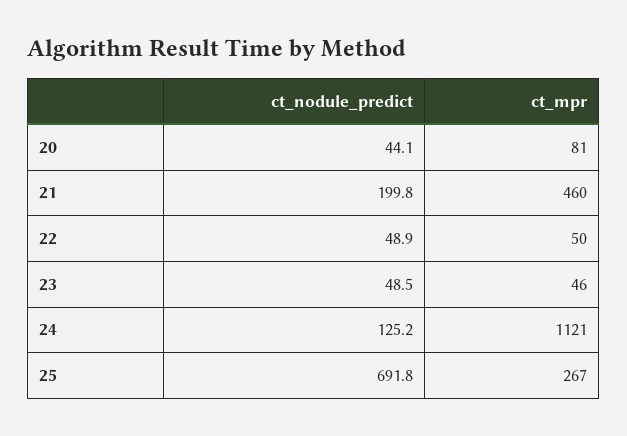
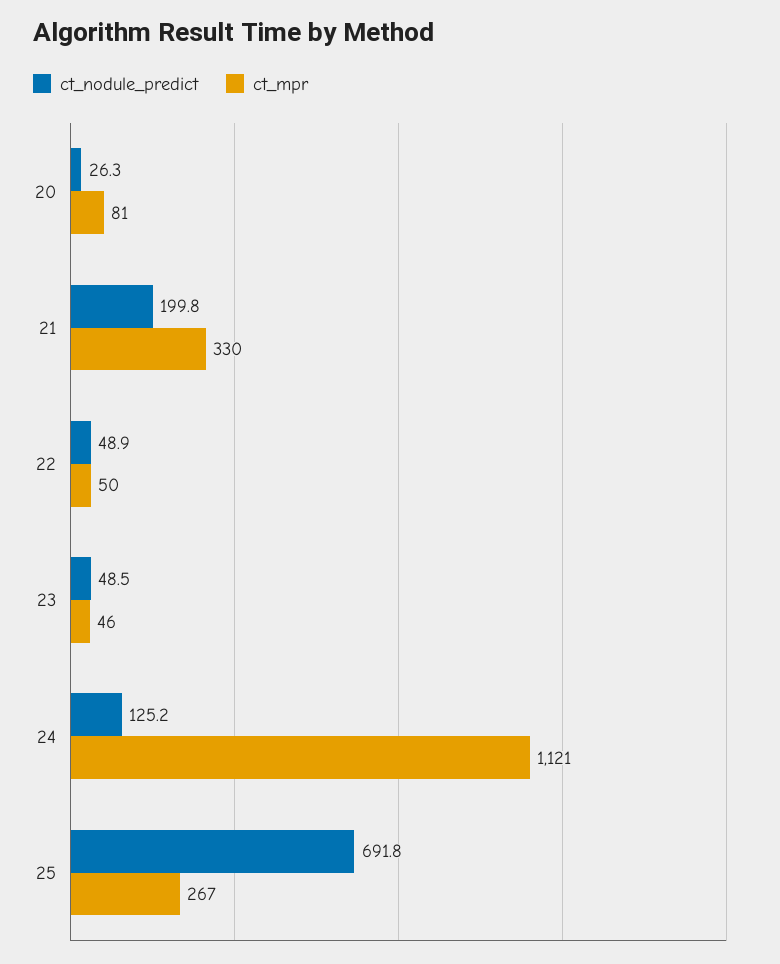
ct_nodule_predict, 20: 44.1 -> 26.3
ct_mpr, 21: 460 -> 330

